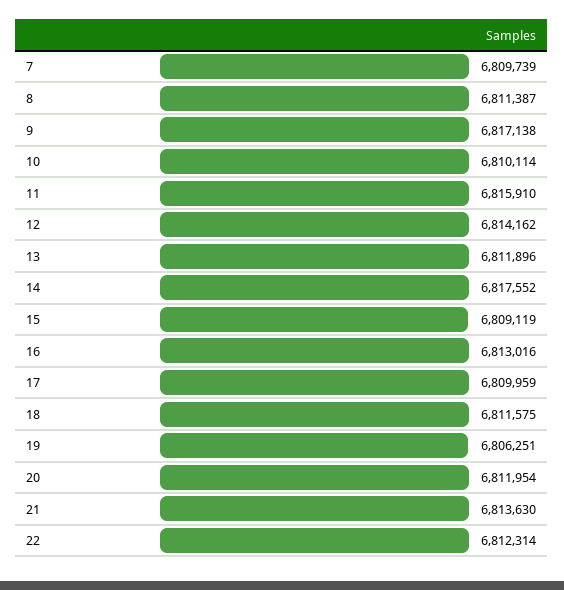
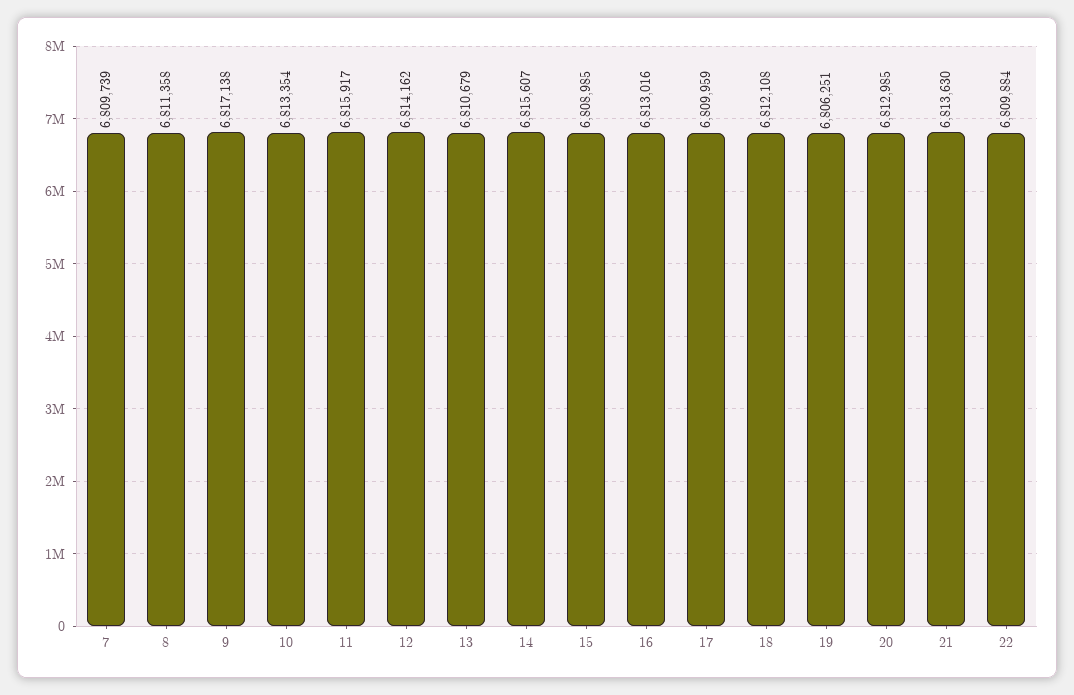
8: 6811387 -> 6811358
10: 6810114 -> 6813354
11: 6815910 -> 6815917
13: 6811896 -> 6810679
14: 6817552 -> 6815607
15: 6809119 -> 6808985
18: 6811575 -> 6812108
20: 6811954 -> 6812985
22: 6812314 -> 6809884

